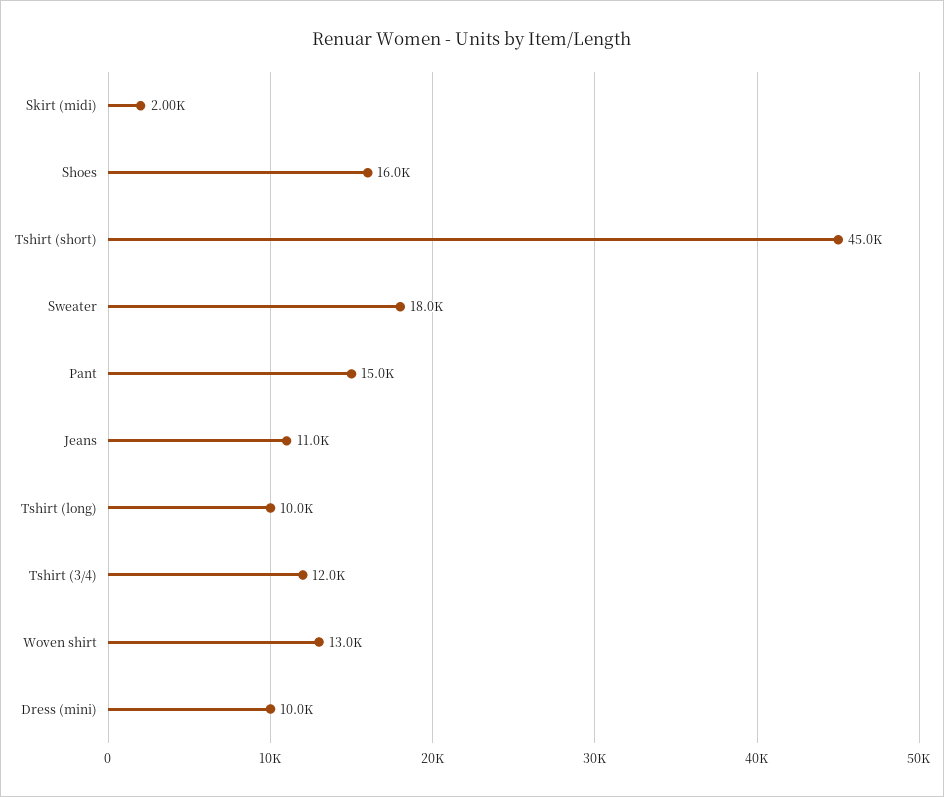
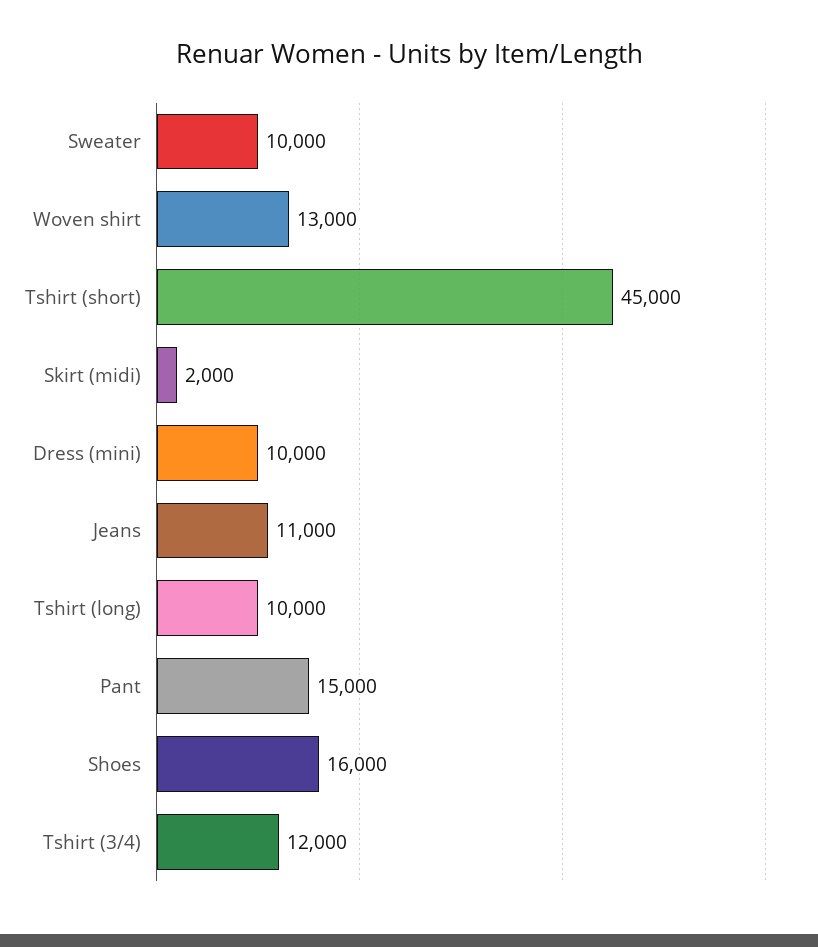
Sweater: 18000 -> 10000

